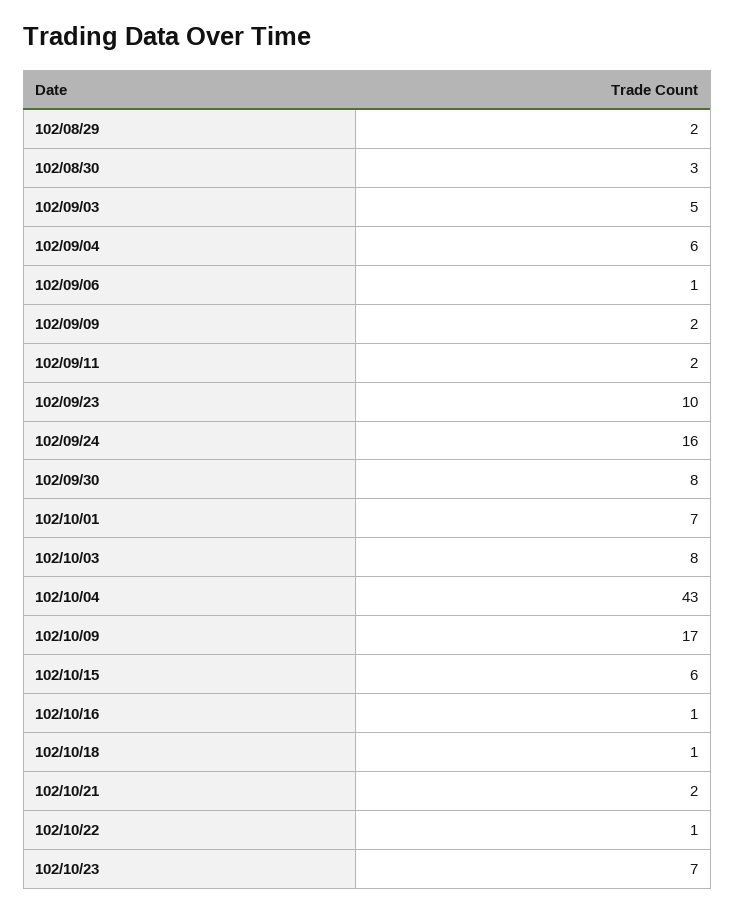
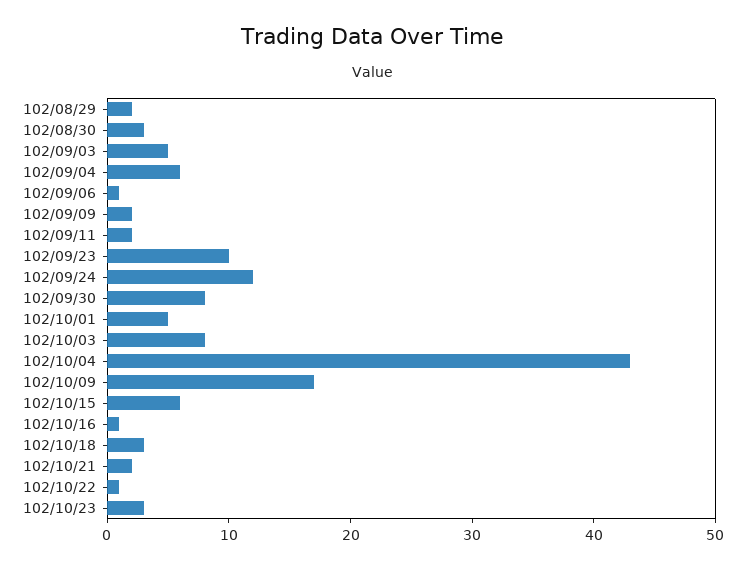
102/09/24: 16 -> 12
102/10/01: 7 -> 5
102/10/18: 1 -> 3
102/10/23: 7 -> 3

